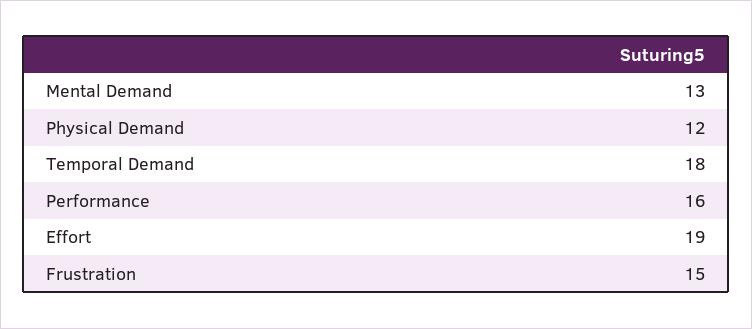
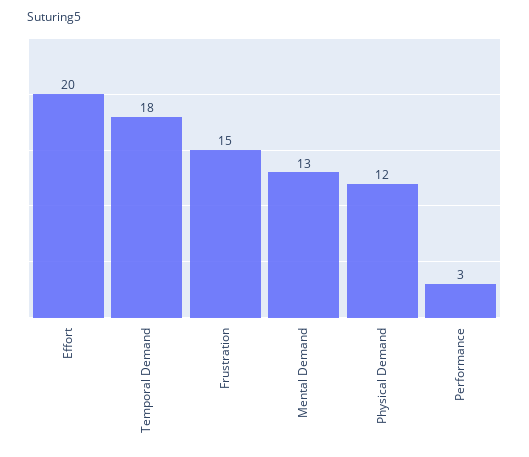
Performance: 16 -> 3
Effort: 19 -> 20

